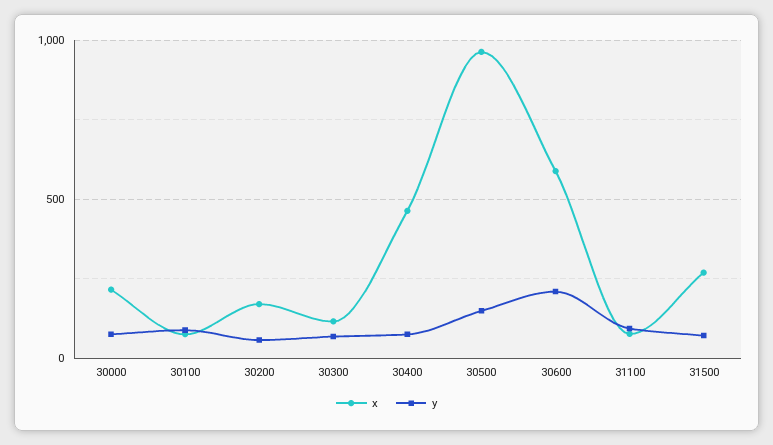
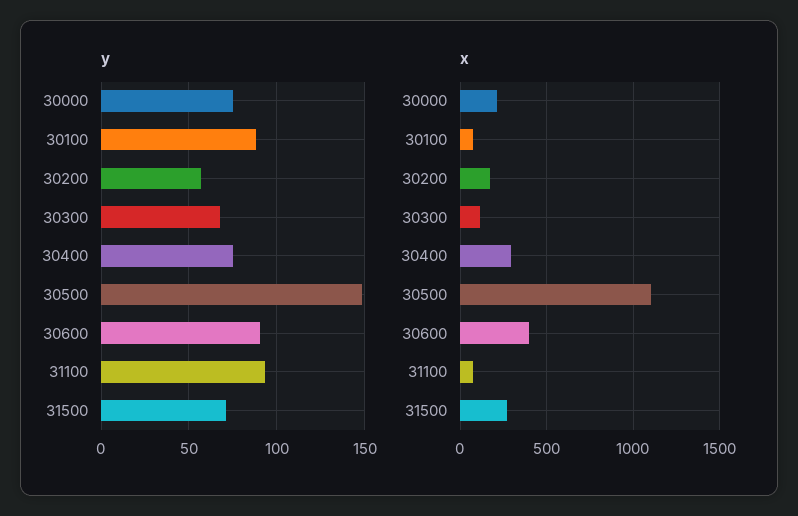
x, 30400: 450 -> 300
x, 30500: 950 -> 1100
x, 30600: 600 -> 400
y, 30600: 200 -> 90

